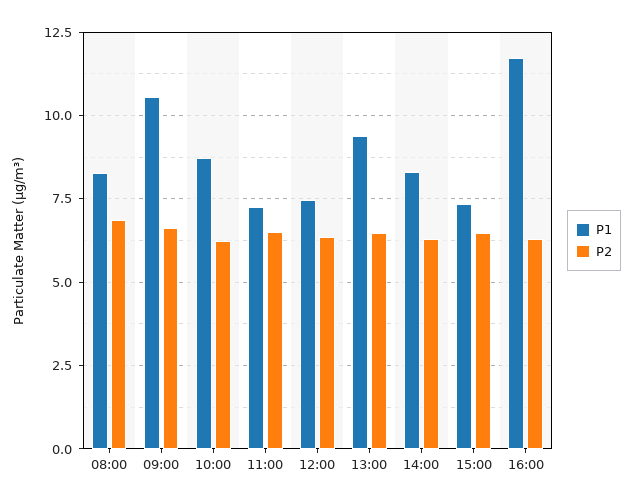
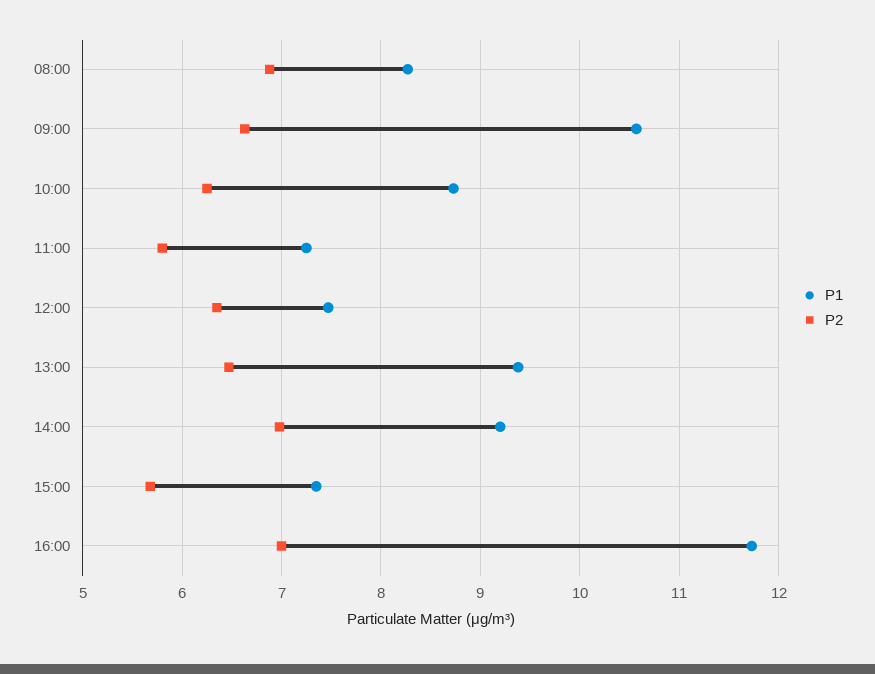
P2, 11:00: 6.5 -> 5.8
P1, 14:00: 8.25 -> 9.2
P2, 14:00: 6.25 -> 7
P2, 15:00: 6.5 -> 5.7
P2, 16:00: 6.25 -> 7

